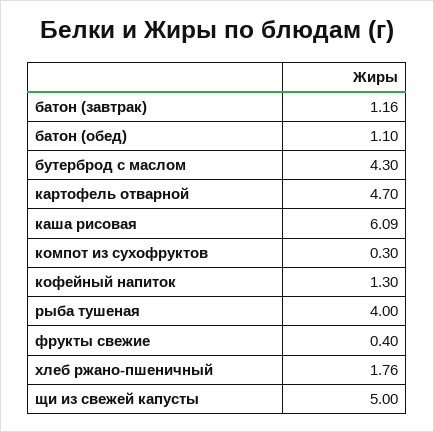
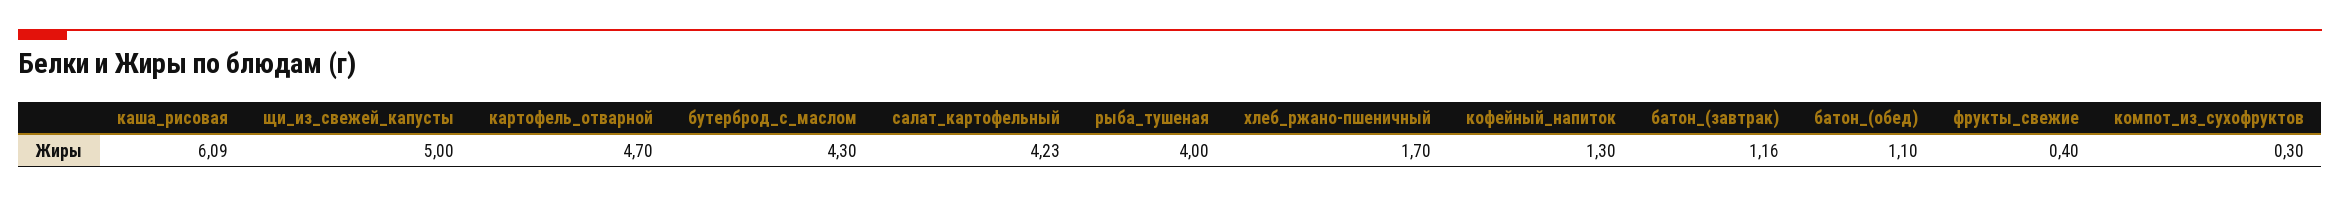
хлеб ржано-пшеничный: 1.76 -> 1.7
салат_картофельный: none -> 4.23

